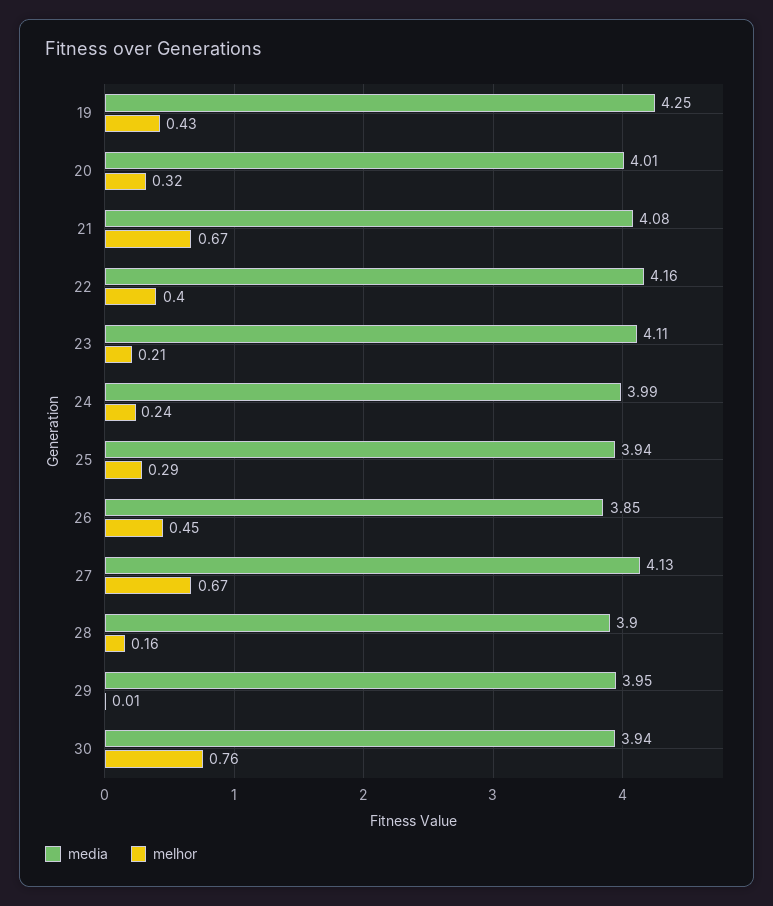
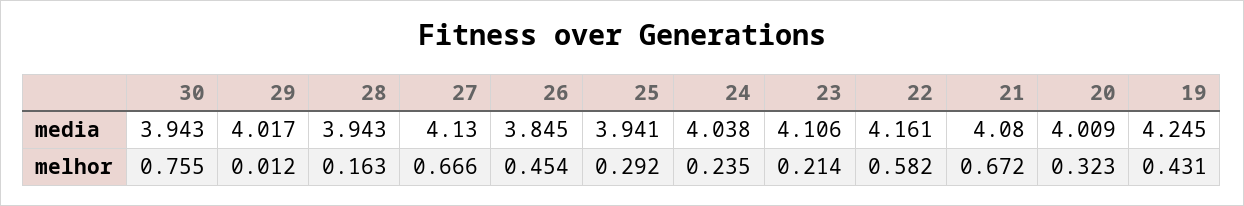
melhor, 22: 0.4 -> 0.582
media, 24: 3.99 -> 4.038
media, 28: 3.9 -> 3.943
media, 29: 3.95 -> 4.017

